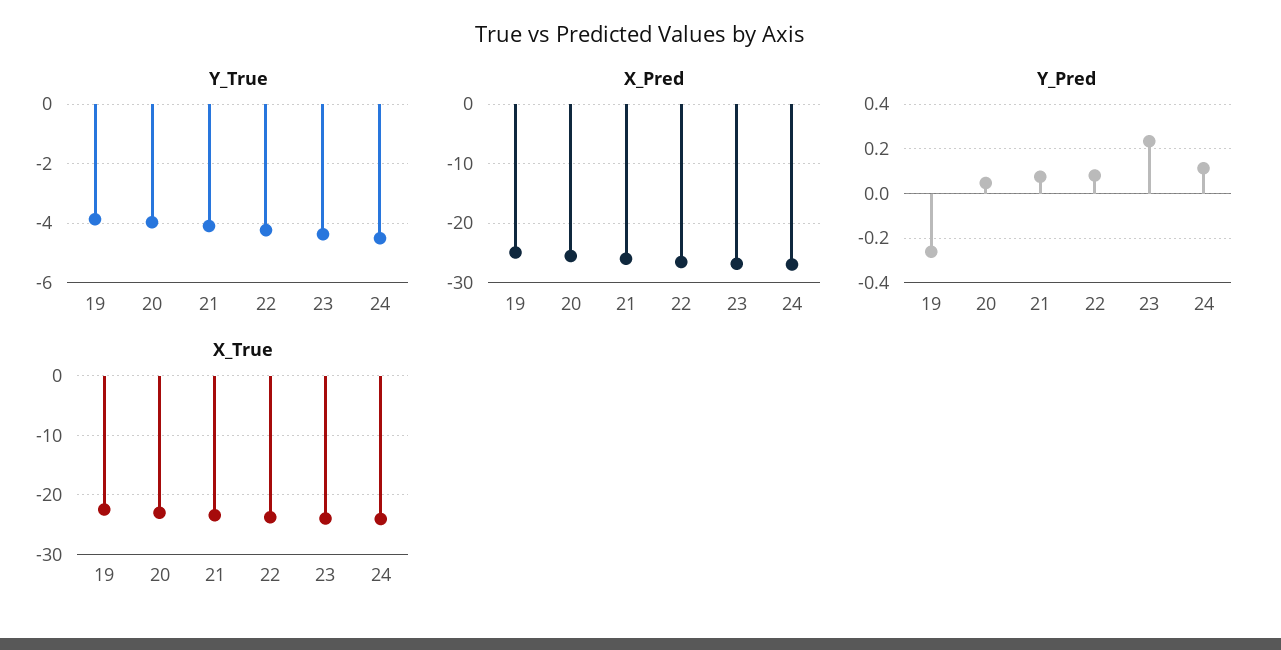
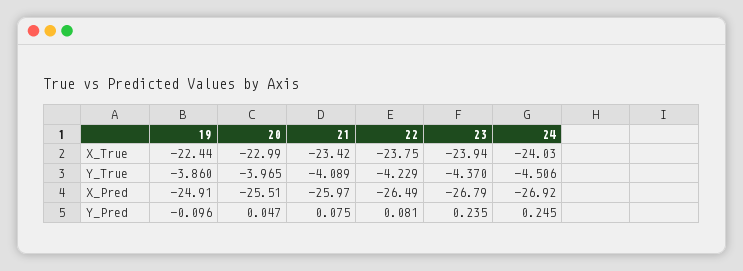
Y_Pred, 19: -0.25 -> -0.096
Y_Pred, 24: 0.1 -> 0.245

